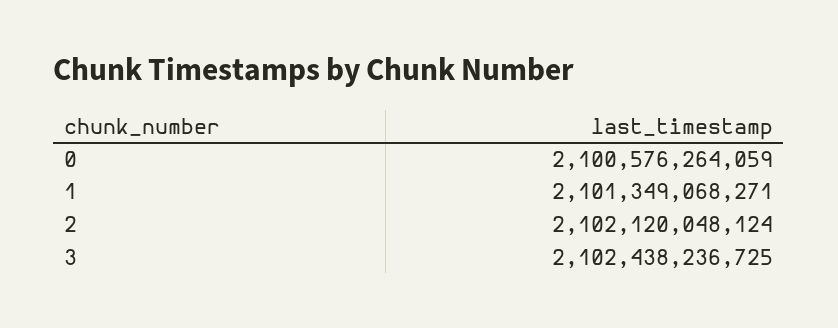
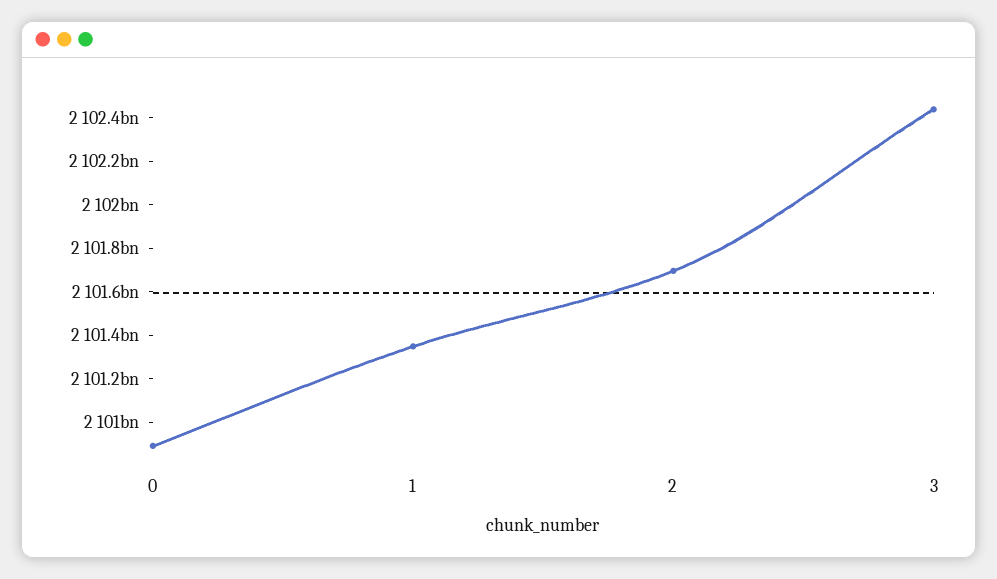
0: 2100576264059 -> 2100900000000
2: 2102120048124 -> 2101700000000

